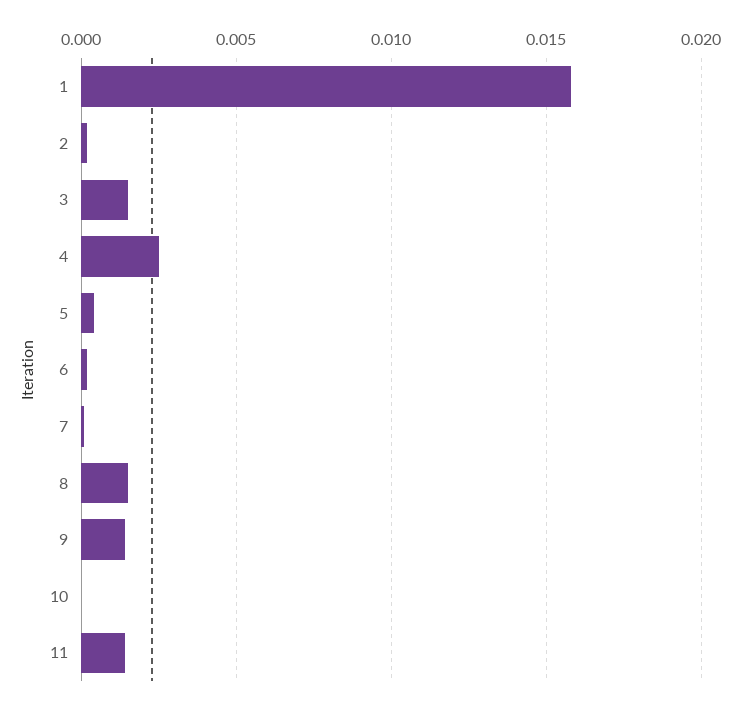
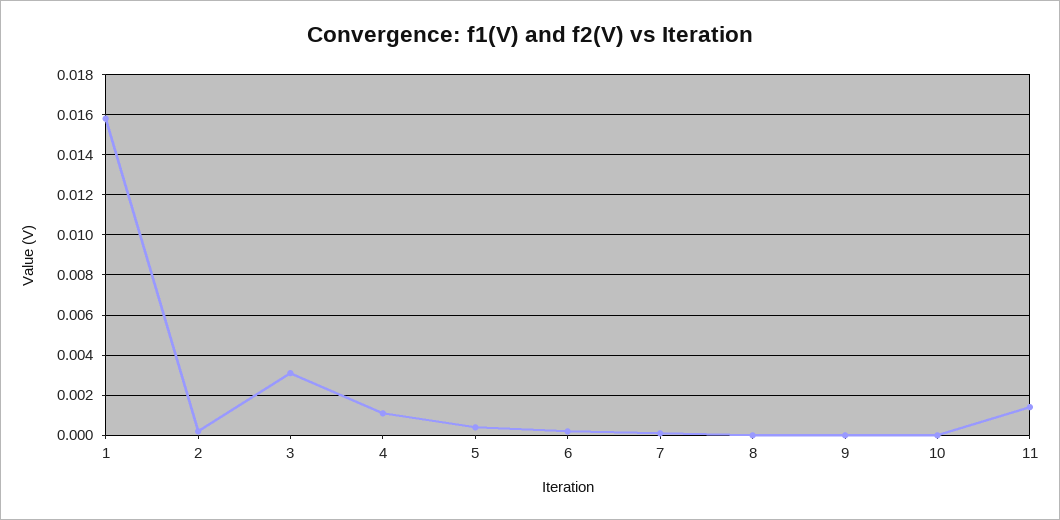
3: 0.0015 -> 0.003
4: 0.0025 -> 0.001
8: 0.0015 -> 0
9: 0.0015 -> 0

